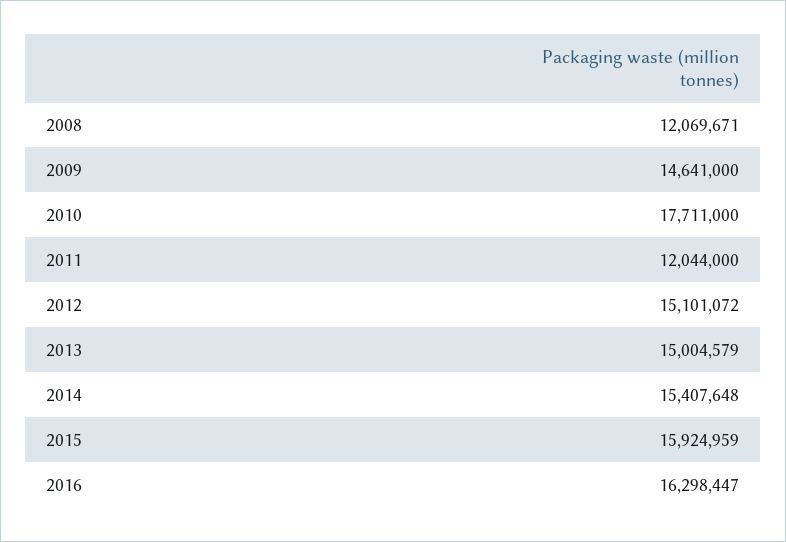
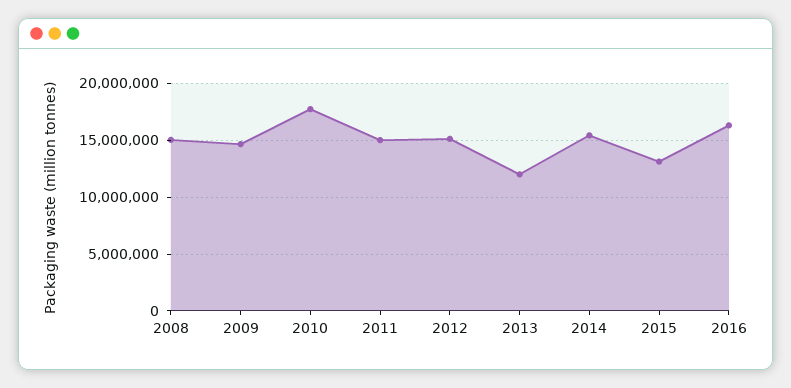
2008: 12069671 -> 15000000
2011: 12044000 -> 15000000
2013: 15004579 -> 12000000
2015: 15924959 -> 13000000

